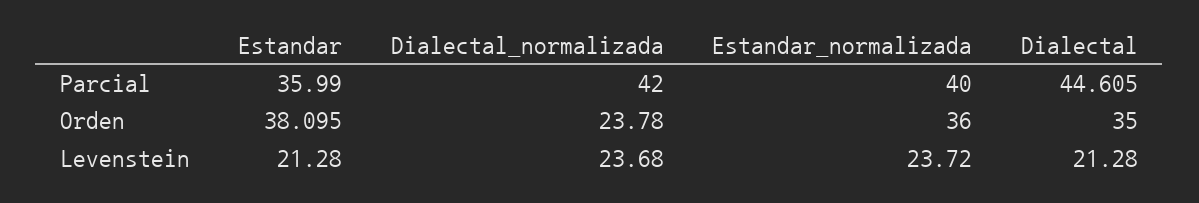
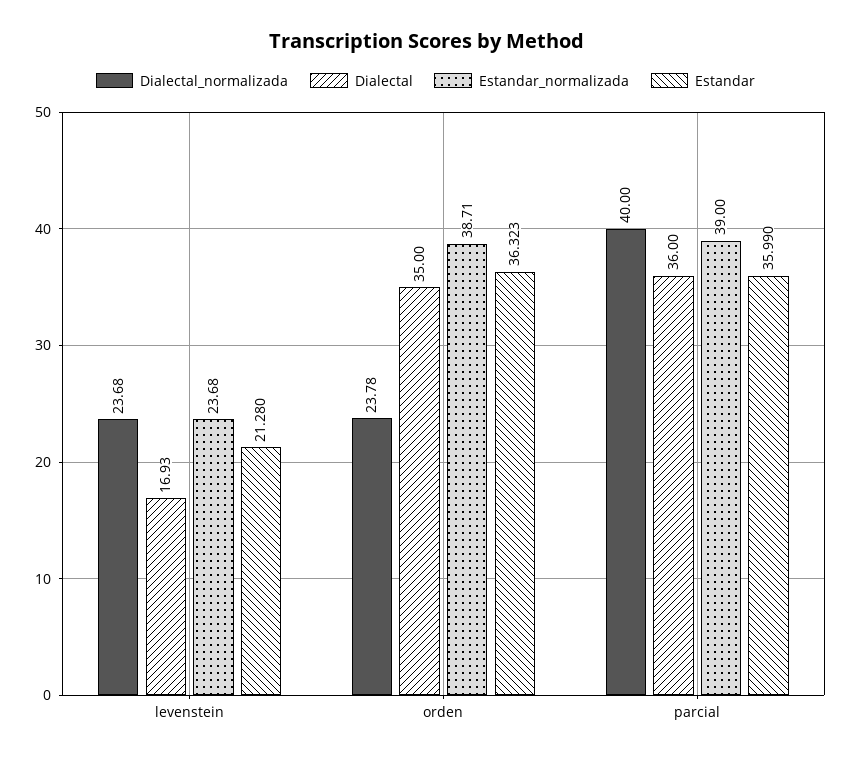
Dialectal_normalizada, Parcial: 42 -> 40
Estandar_normalizada, Parcial: 40 -> 39
Dialectal, Parcial: 44.605 -> 36
Estandar, Orden: 38.095 -> 36.323
Estandar_normalizada, Orden: 36 -> 38.71
Estandar_normalizada, Levenstein: 23.72 -> 23.68
Dialectal, Levenstein: 21.28 -> 16.93

